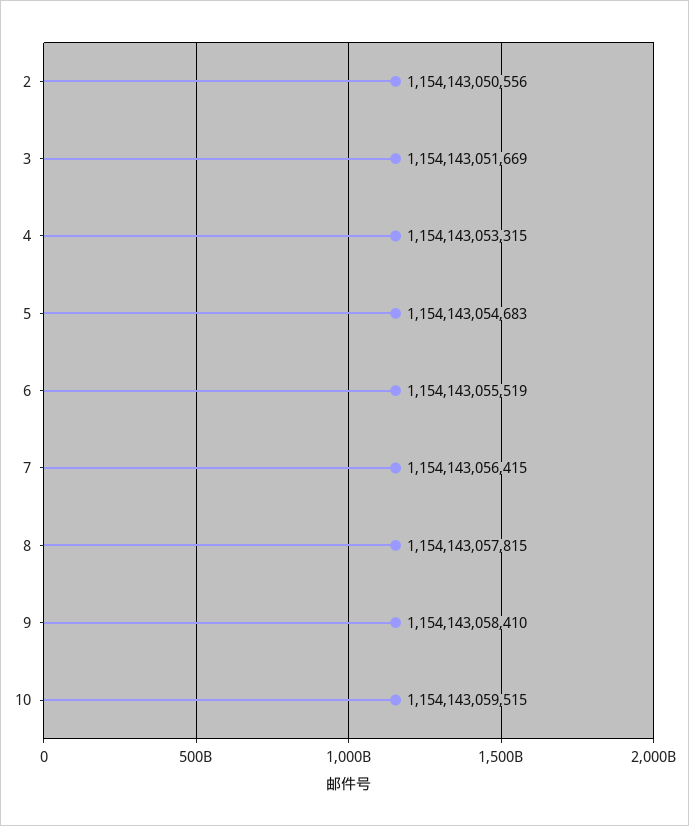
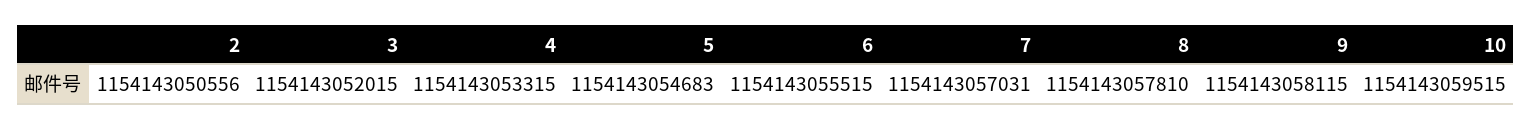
3: 1154143051669 -> 1154143052015
6: 1154143055519 -> 1154143055515
7: 1154143056415 -> 1154143057031
8: 1154143057815 -> 1154143057810
9: 1154143058410 -> 1154143058115

